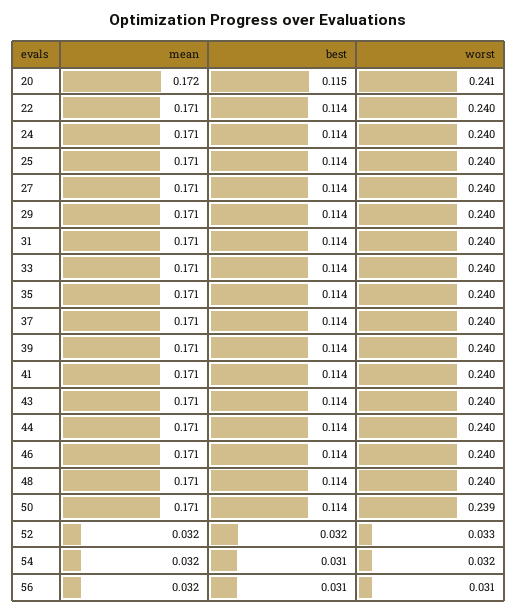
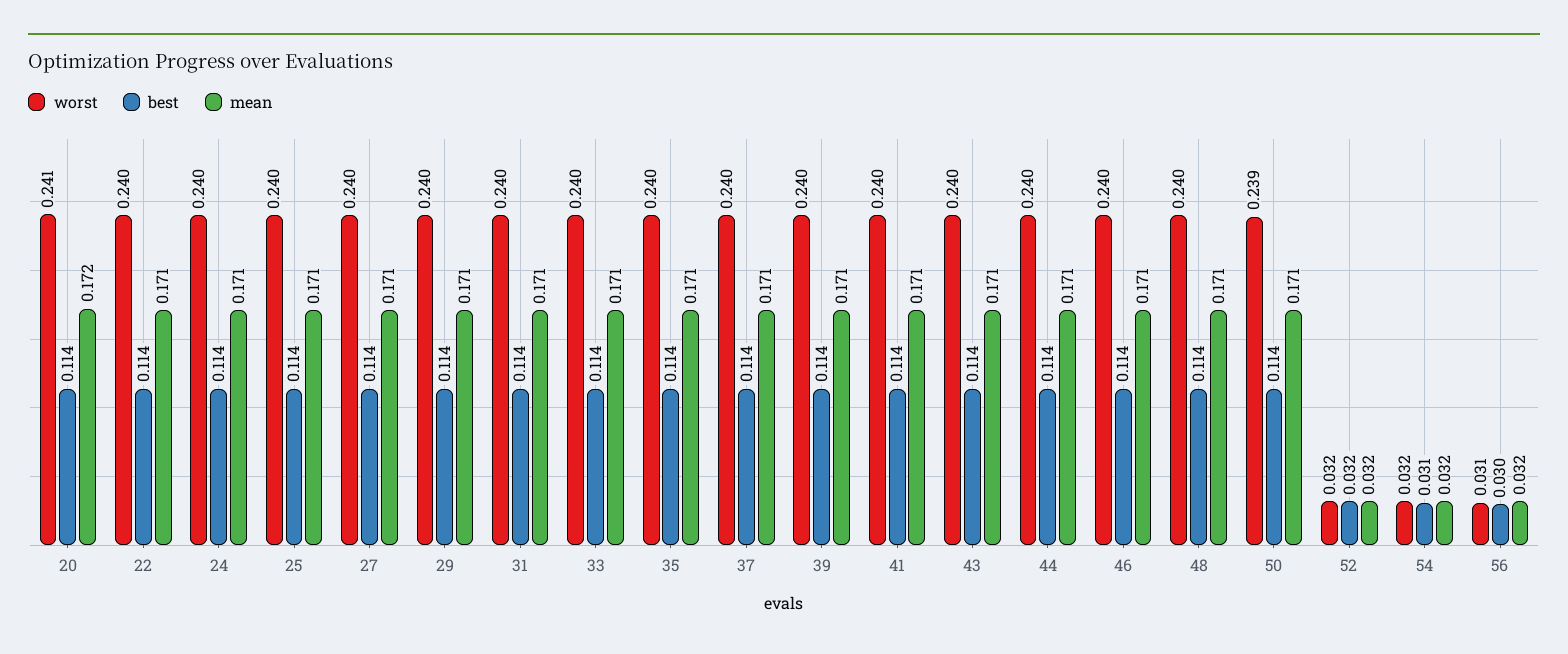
best, 20: 0.115 -> 0.114
worst, 52: 0.033 -> 0.032
best, 56: 0.031 -> 0.03

